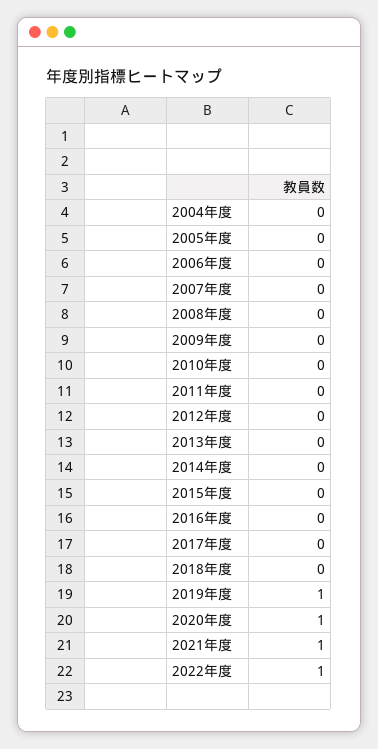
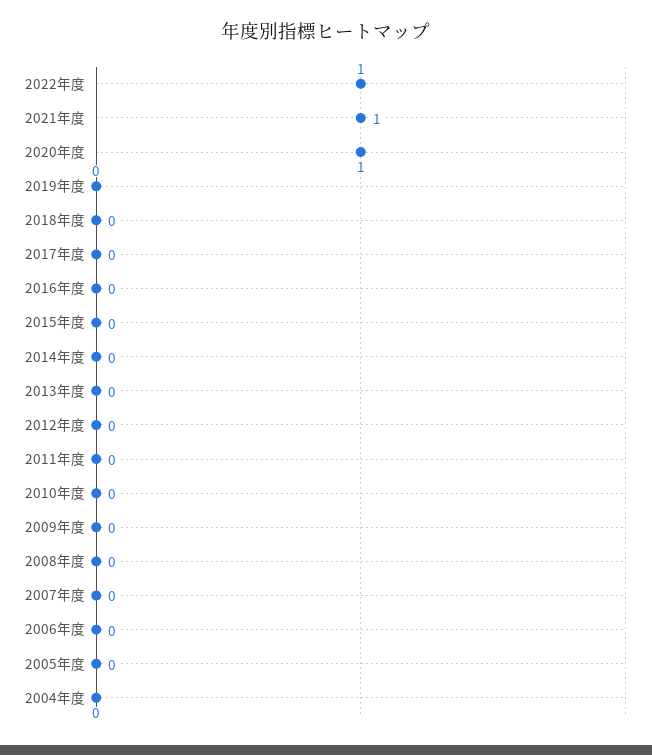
2019年度: 1 -> 0

